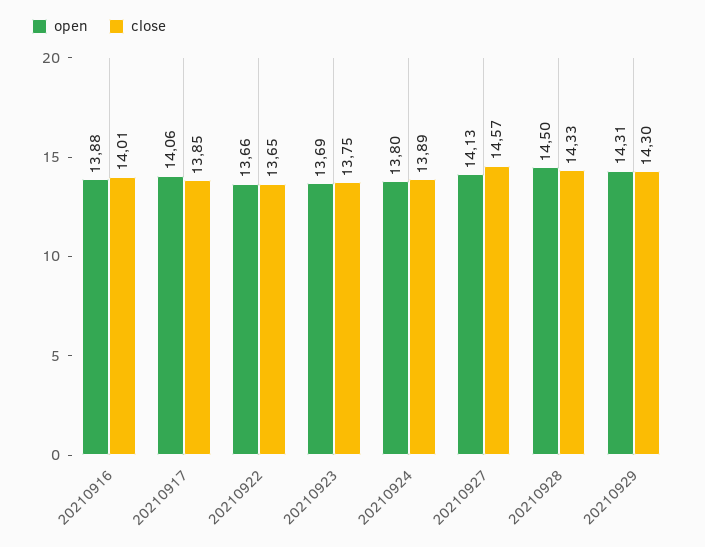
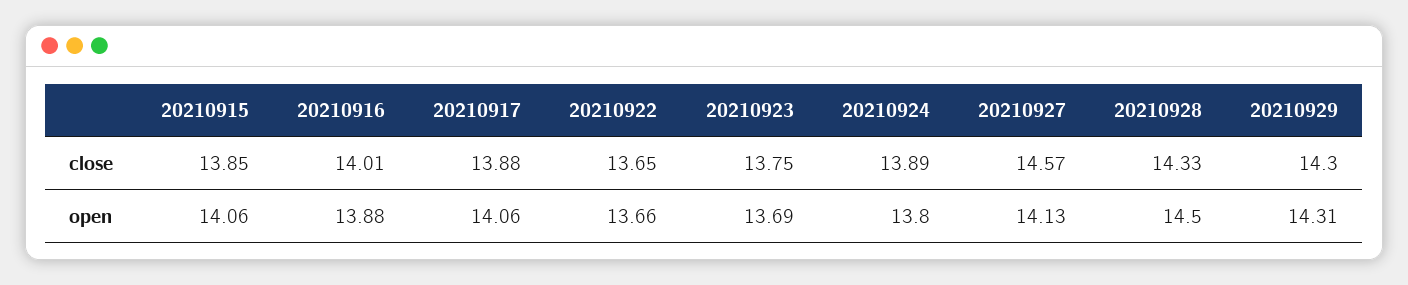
close, 20210917: 13.85 -> 13.88
close, 20210915: none -> 13.85
open, 20210915: none -> 14.06

